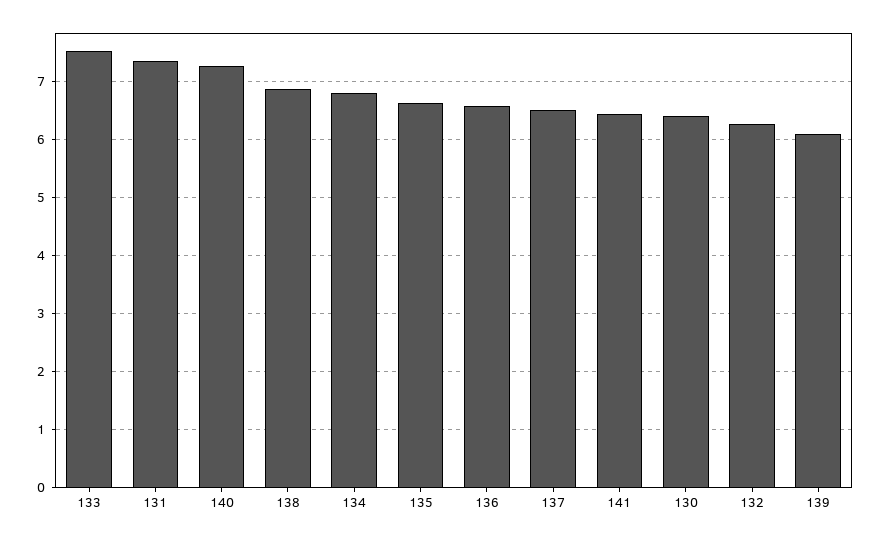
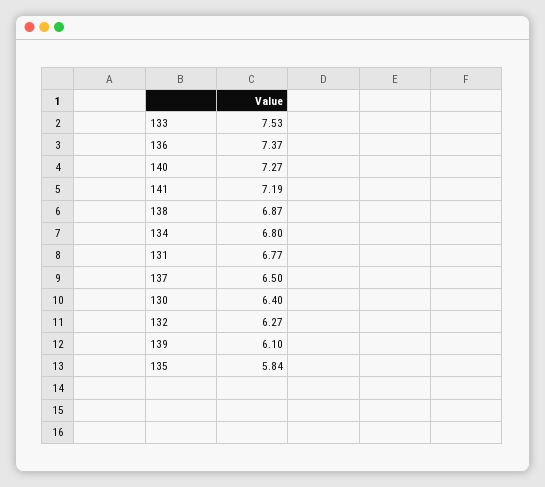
131: 7.4 -> 6.77
135: 6.6 -> 5.84
136: 6.6 -> 7.37
141: 6.4 -> 7.19

